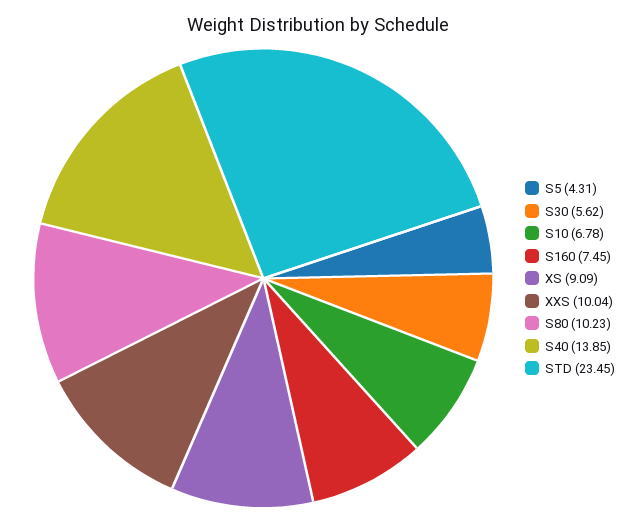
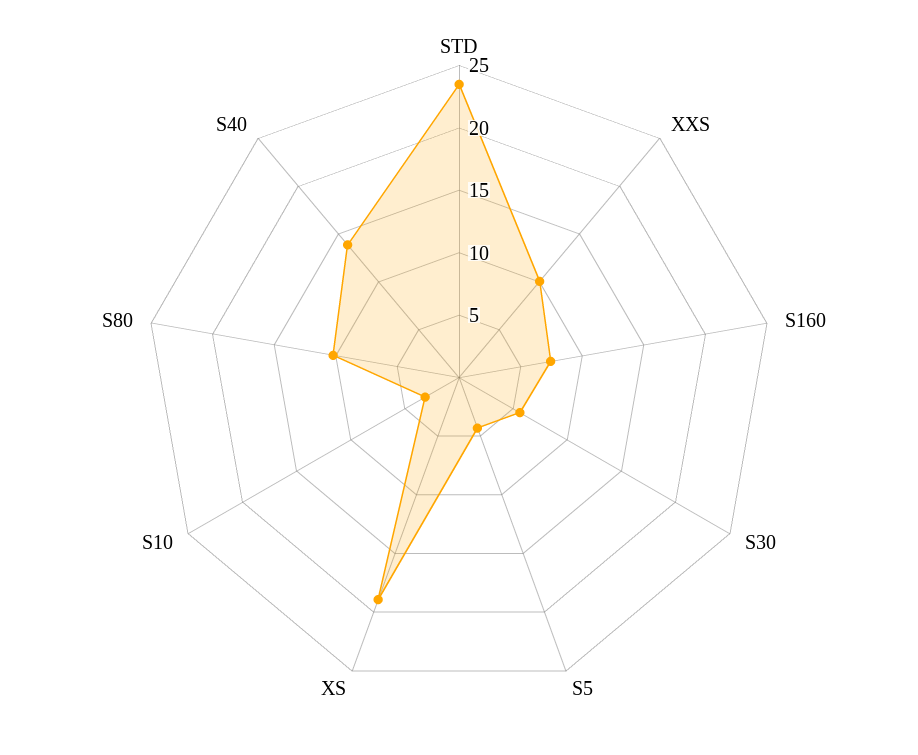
S10: 6.78 -> 3
XS: 9.09 -> 19

